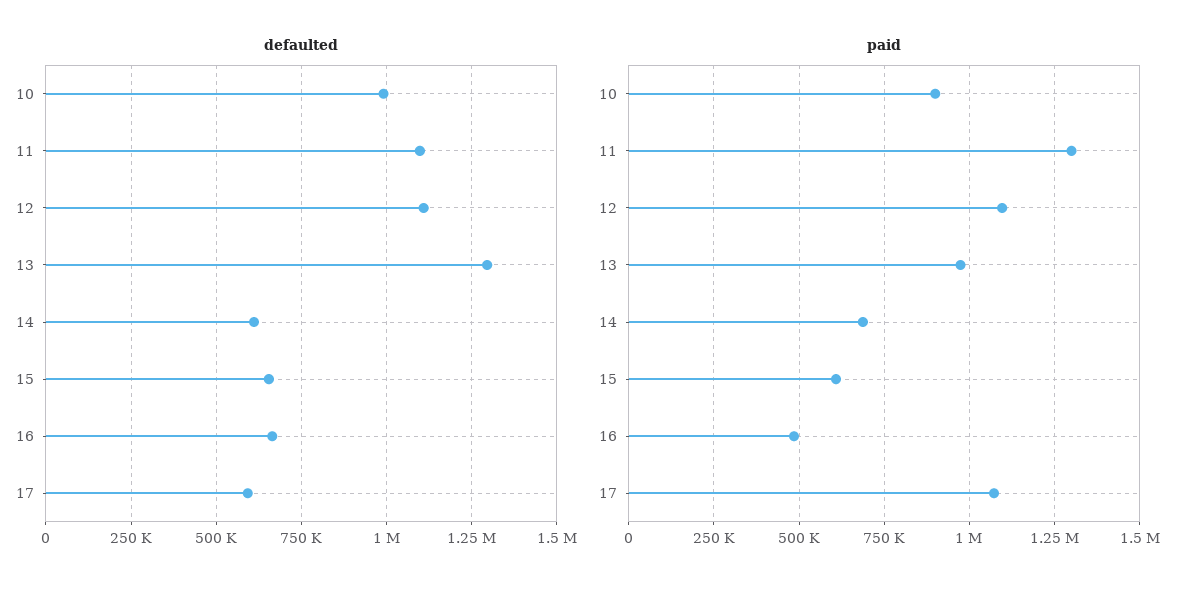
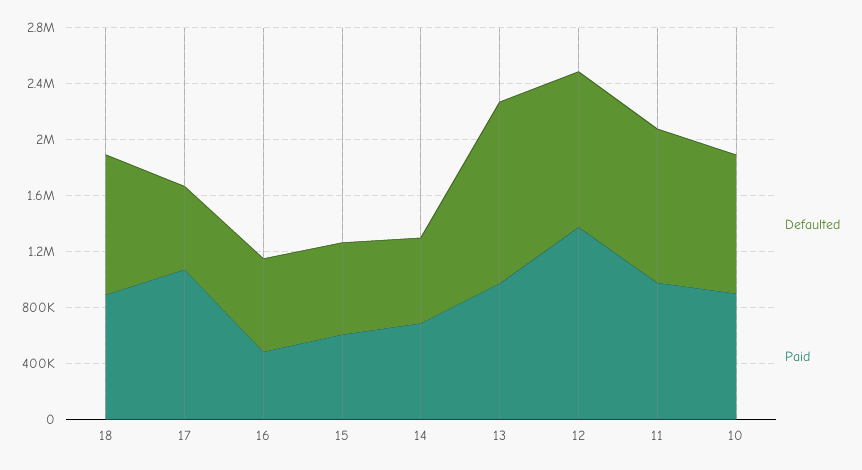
paid, 11: 1300000 -> 1000000
paid, 12: 1100000 -> 1400000
defaulted, 18: none -> 1000000
paid, 18: none -> 900000

